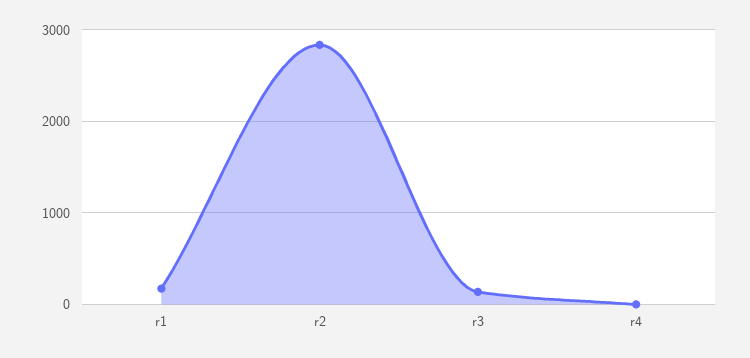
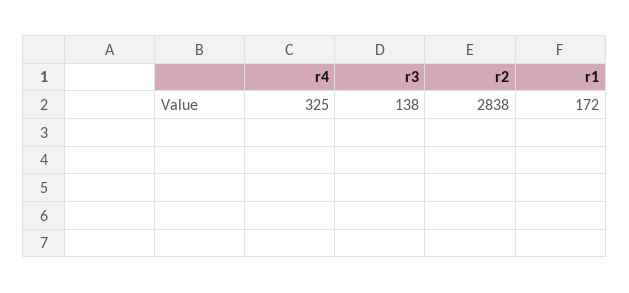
r4: 0 -> 325

